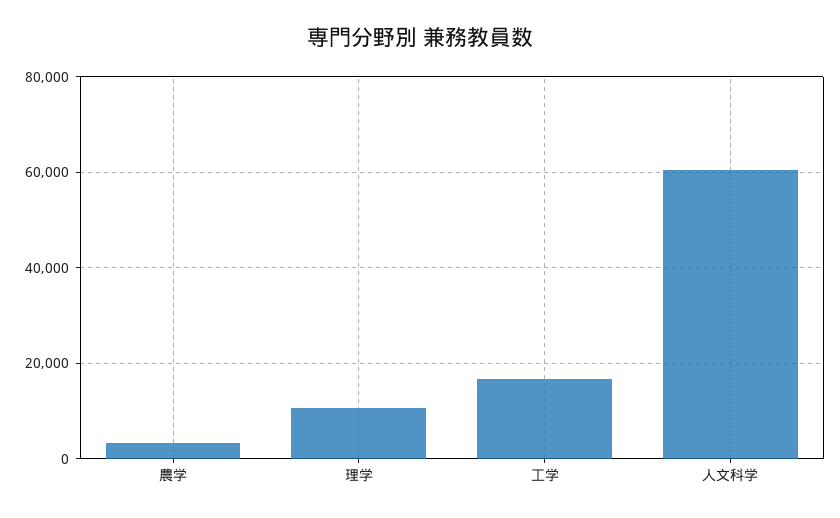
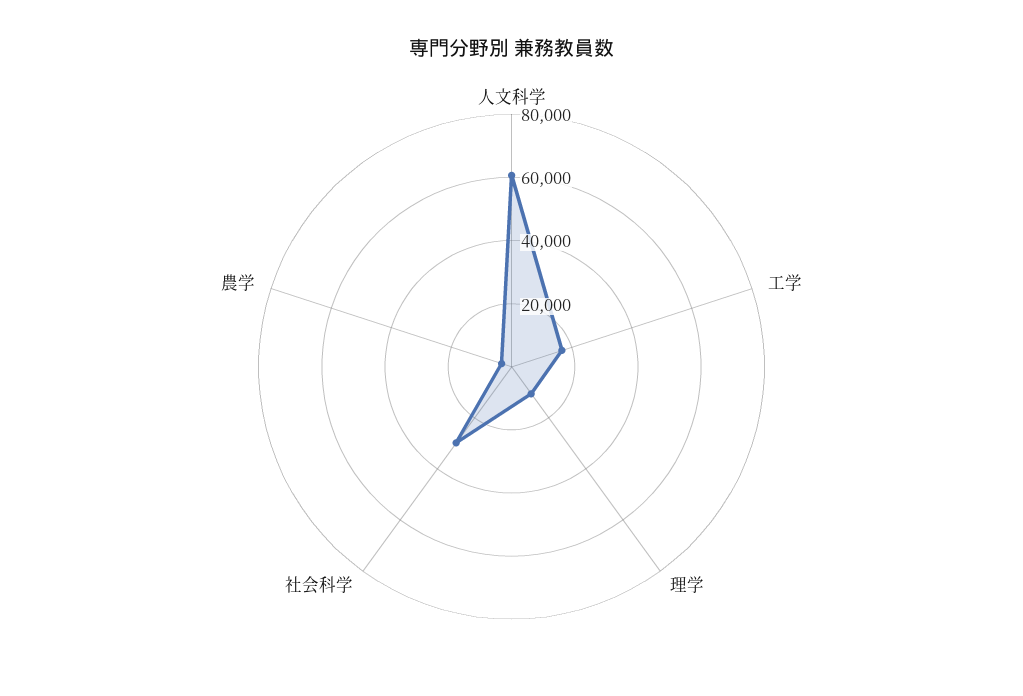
社会科学: none -> 30000

